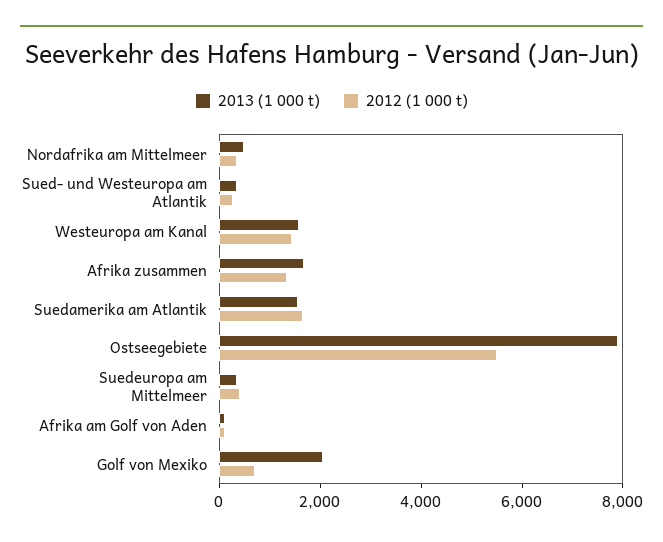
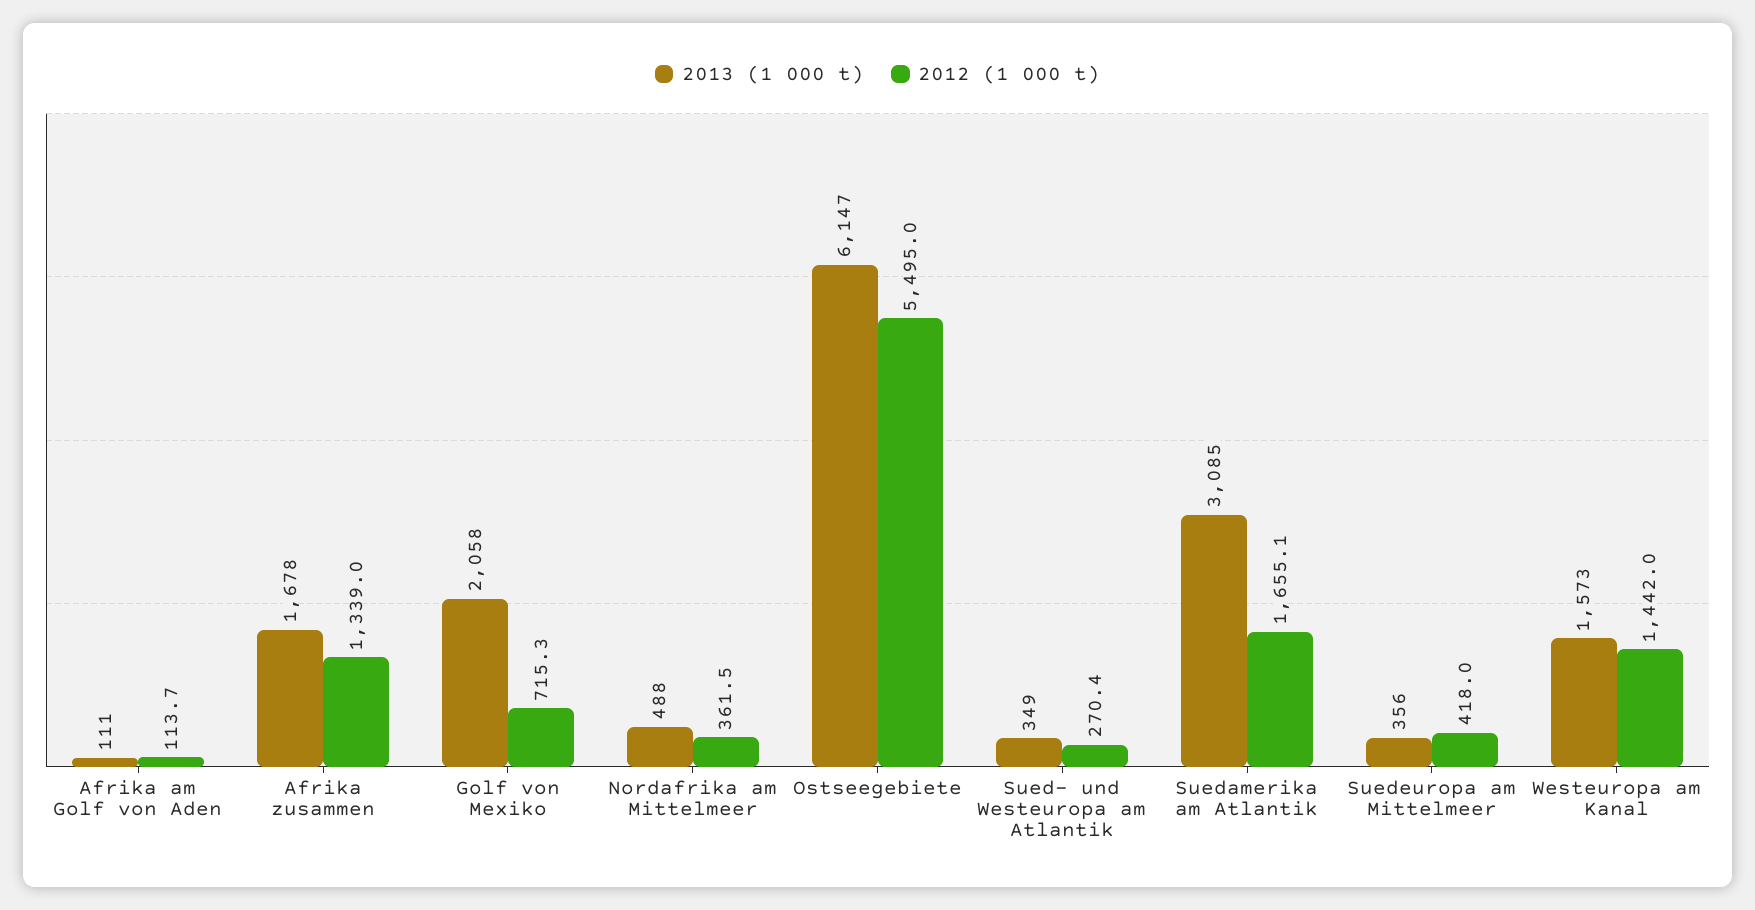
2013 (1 000 t), Suedamerika am Atlantik: 1500 -> 3085
2013 (1 000 t), Ostseegebiete: 8000 -> 6147

